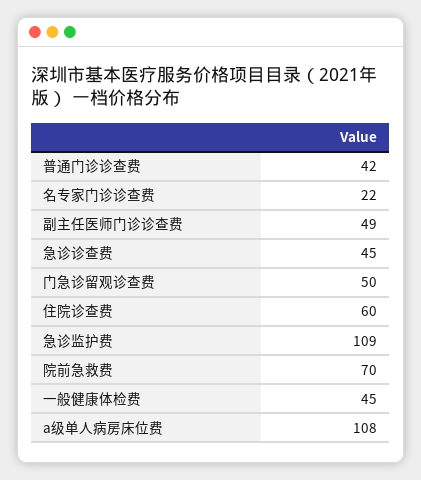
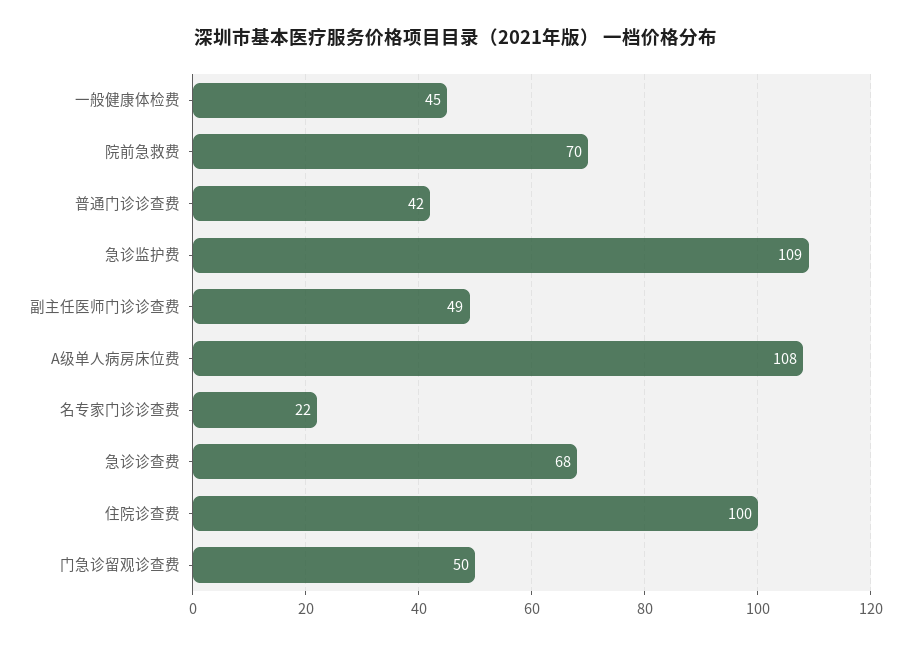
急诊诊查费: 45 -> 68
住院诊查费: 60 -> 100

